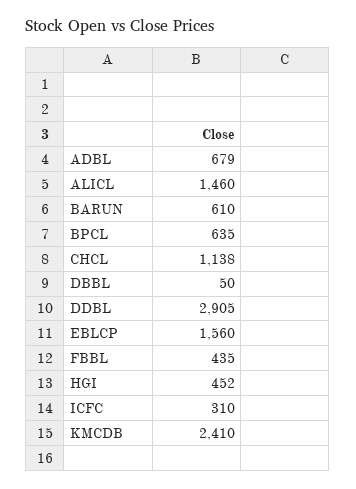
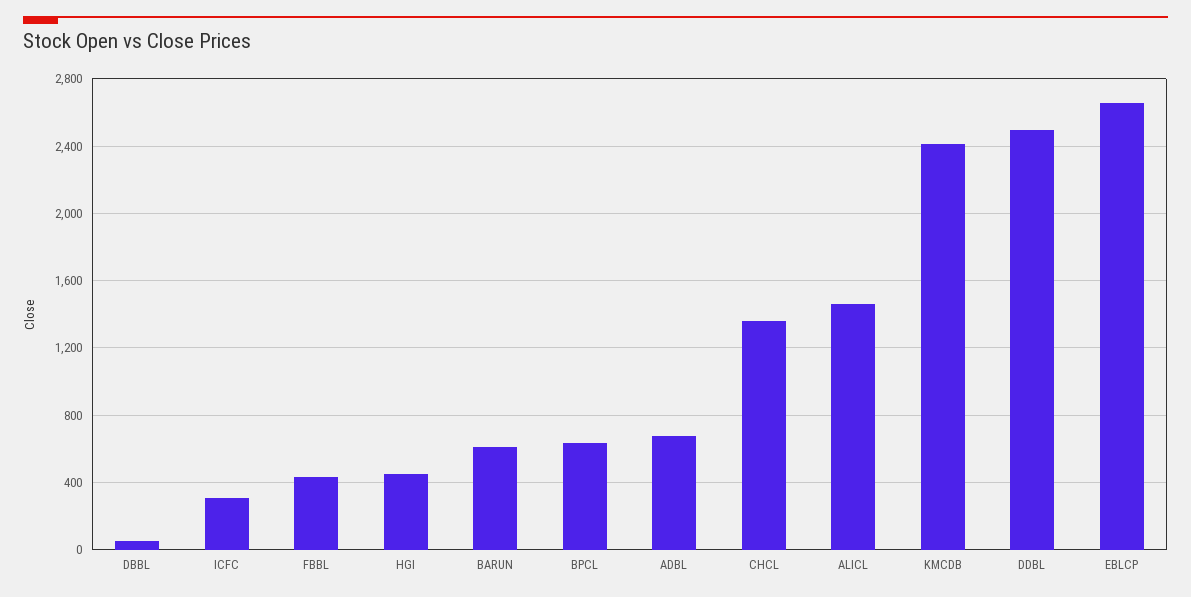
CHCL: 1138 -> 1350
DDBL: 2905 -> 2500
EBLCP: 1560 -> 2650

